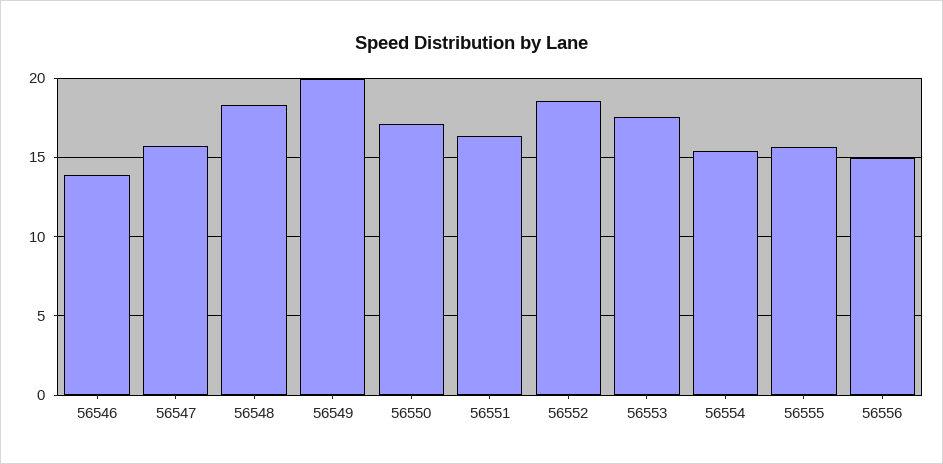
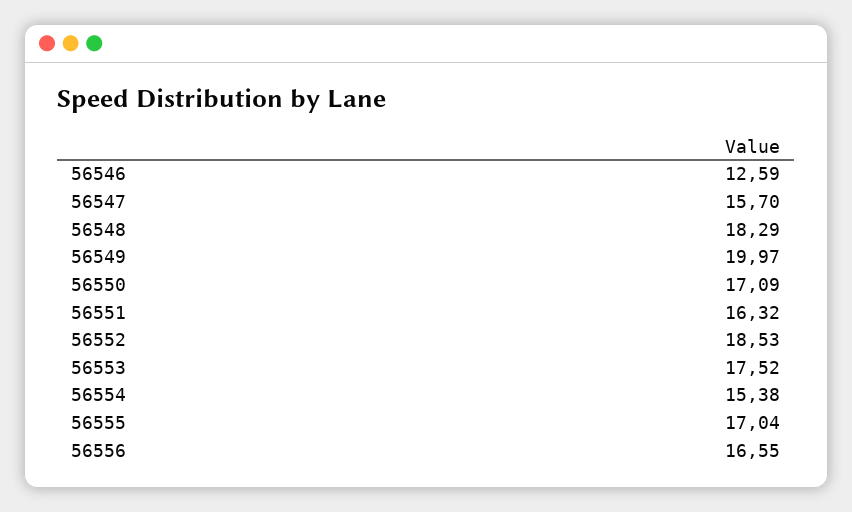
56546: 14 -> 12.59
56555: 15.5 -> 17.04
56556: 15 -> 16.55

